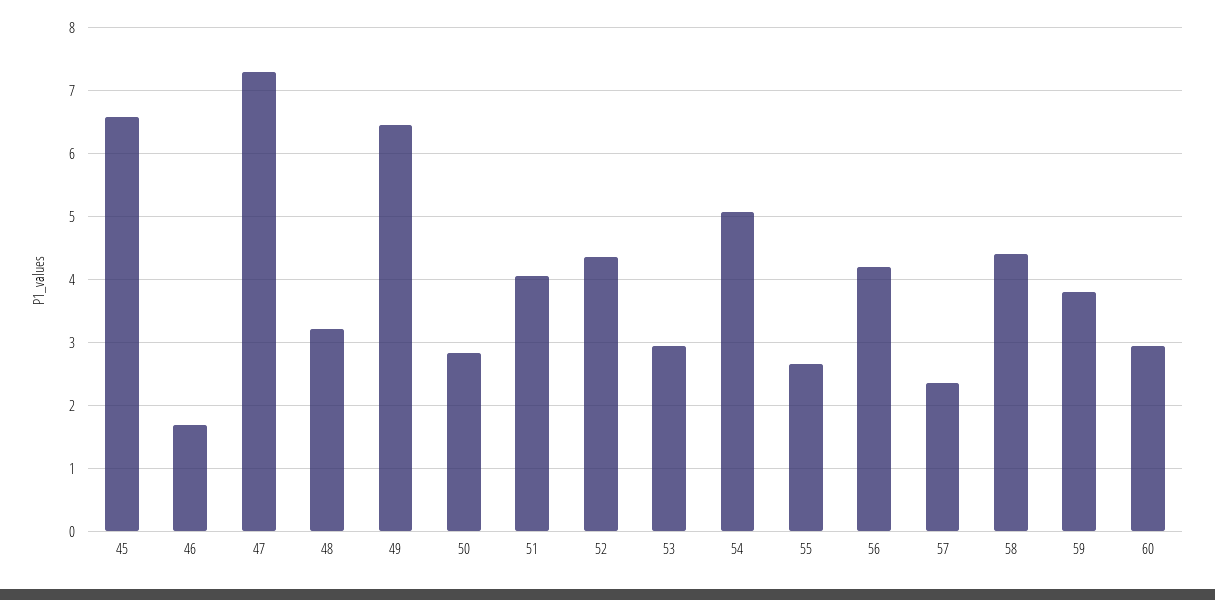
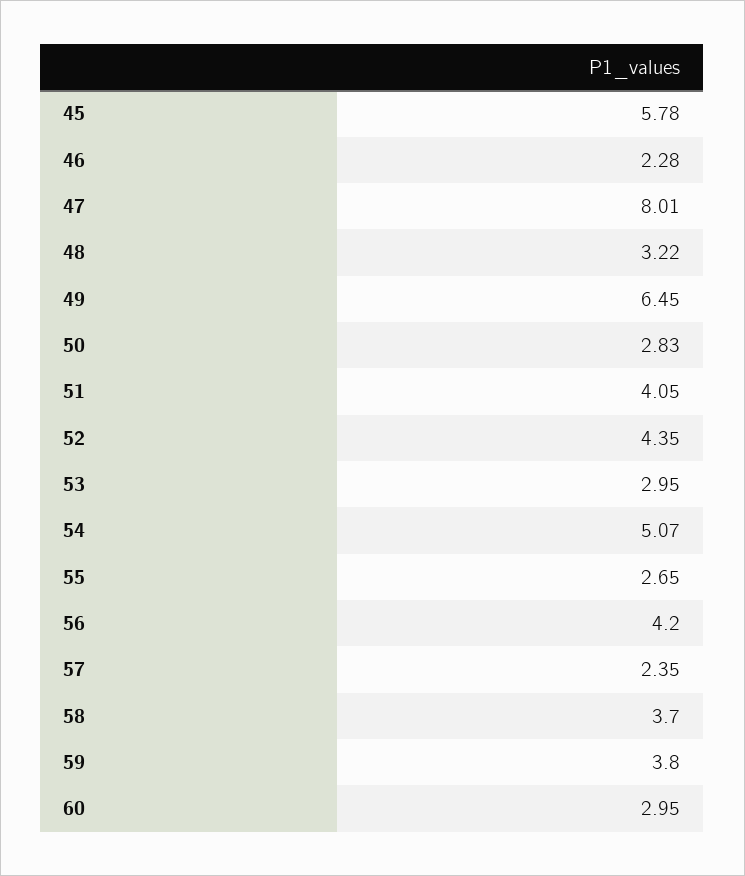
45: 6.6 -> 5.78
46: 1.7 -> 2.28
47: 7.3 -> 8.01
58: 4.4 -> 3.7

